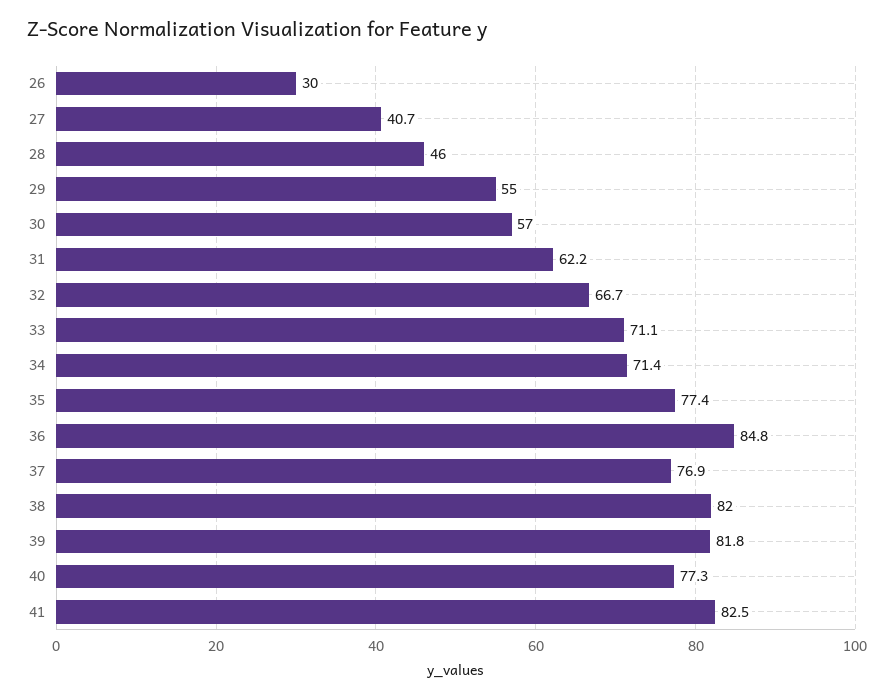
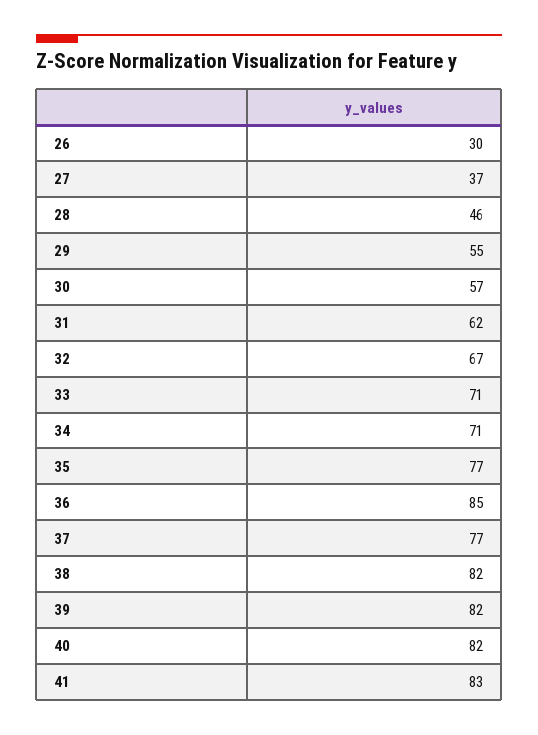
27: 40.7 -> 37
40: 77.3 -> 82

